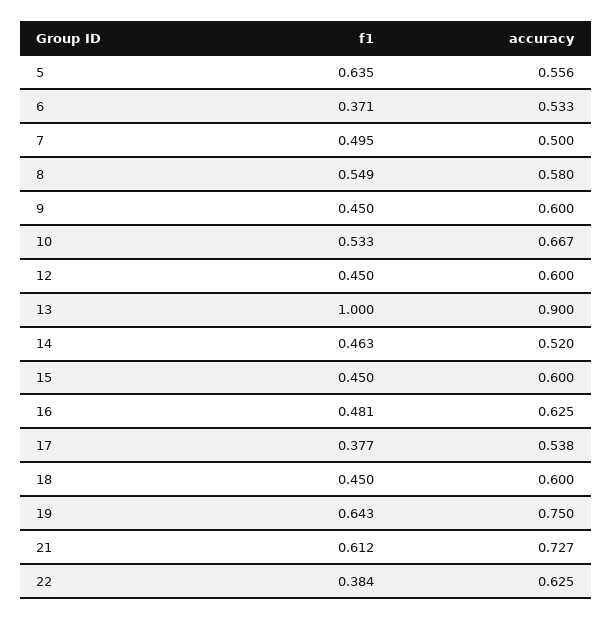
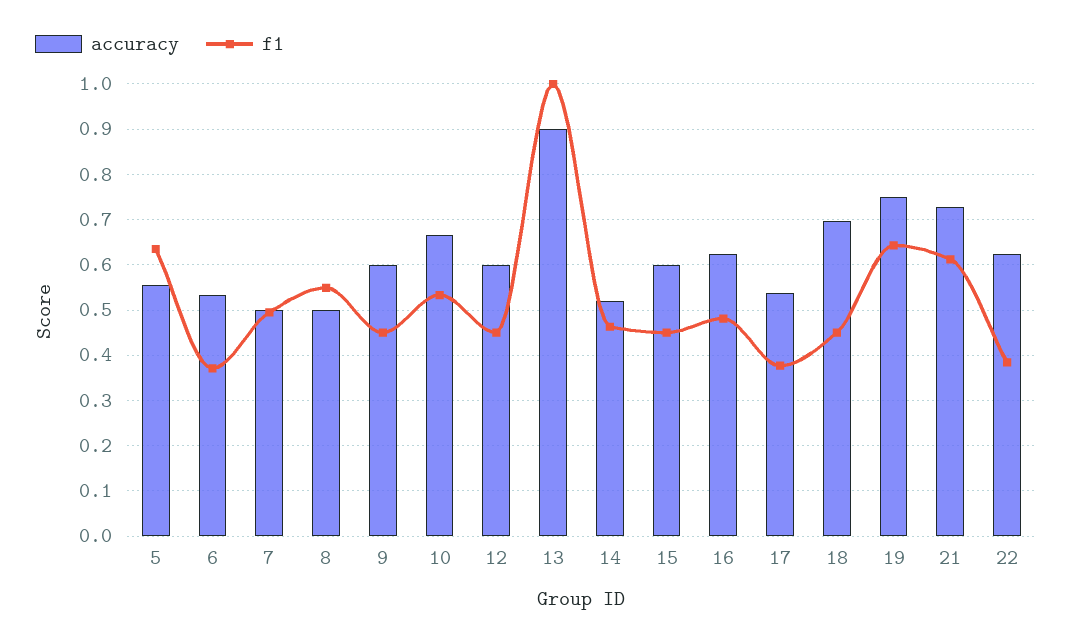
accuracy, 8: 0.58 -> 0.5
accuracy, 18: 0.6 -> 0.7

